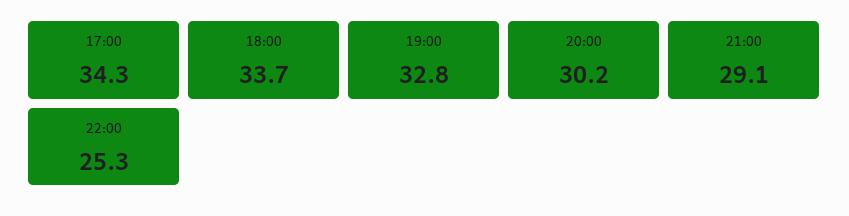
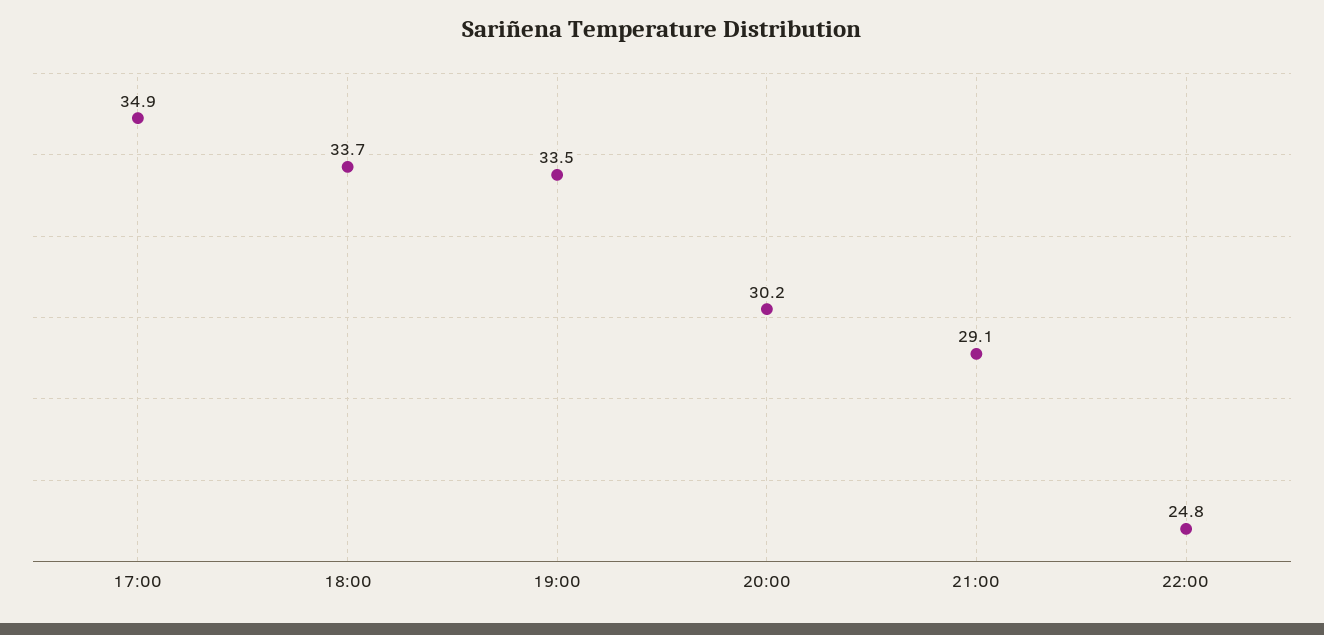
17:00: 34.3 -> 34.9
19:00: 32.8 -> 33.5
22:00: 25.3 -> 24.8

